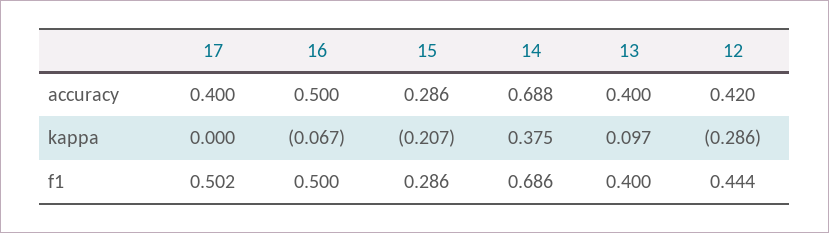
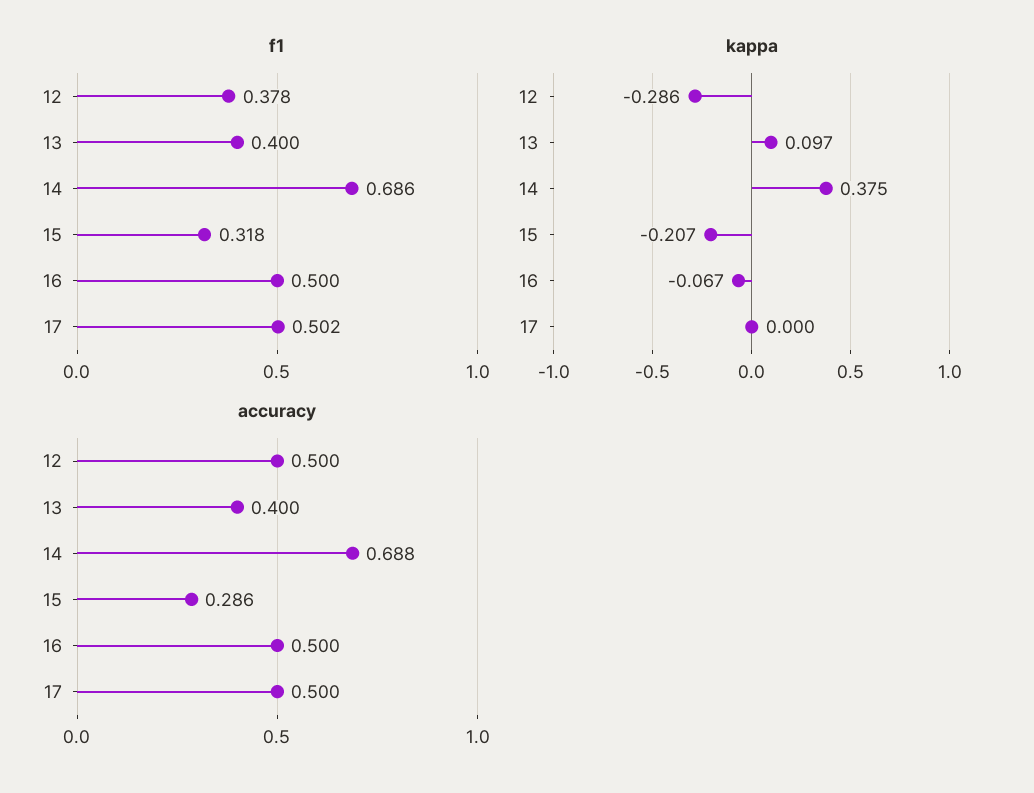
accuracy, 17: 0.4 -> 0.5
accuracy, 12: 0.42 -> 0.5
f1, 15: 0.286 -> 0.318
f1, 12: 0.444 -> 0.378

